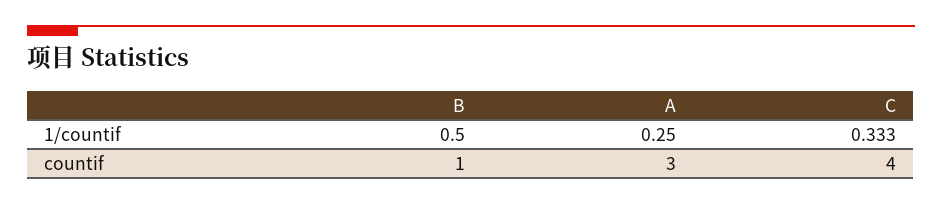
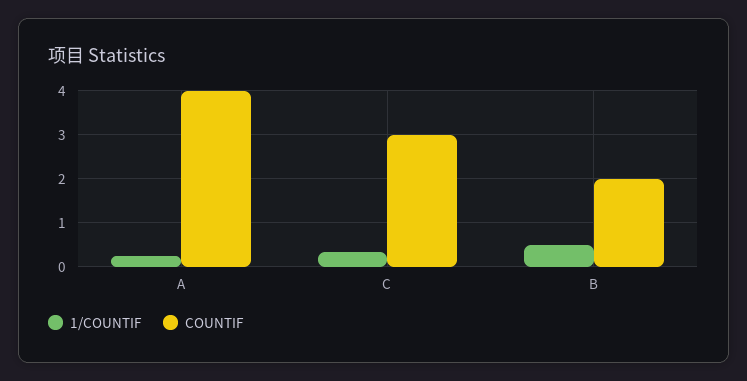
countif, B: 1 -> 2
countif, A: 3 -> 4
countif, C: 4 -> 3

